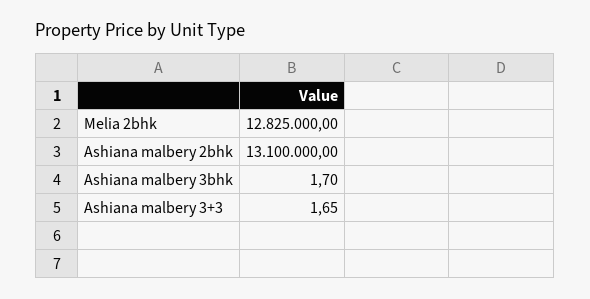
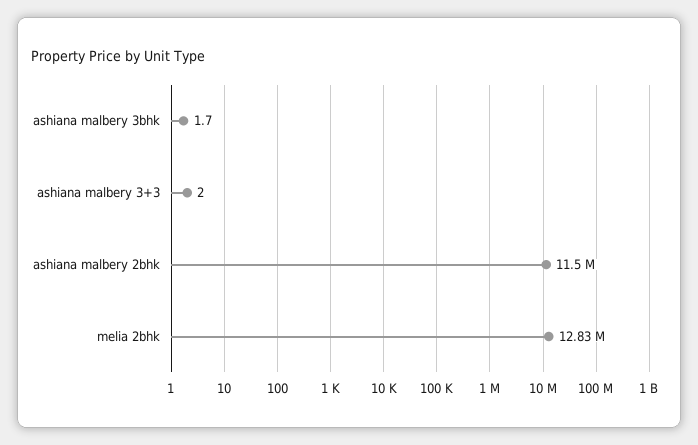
Ashiana malbery 2bhk: 13100000 -> 11500000
Ashiana malbery 3+3: 1.65 -> 2

